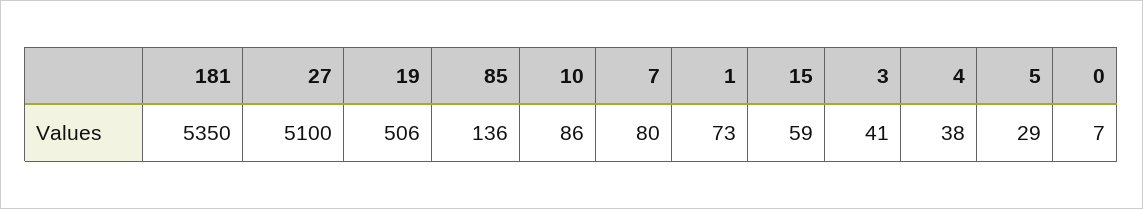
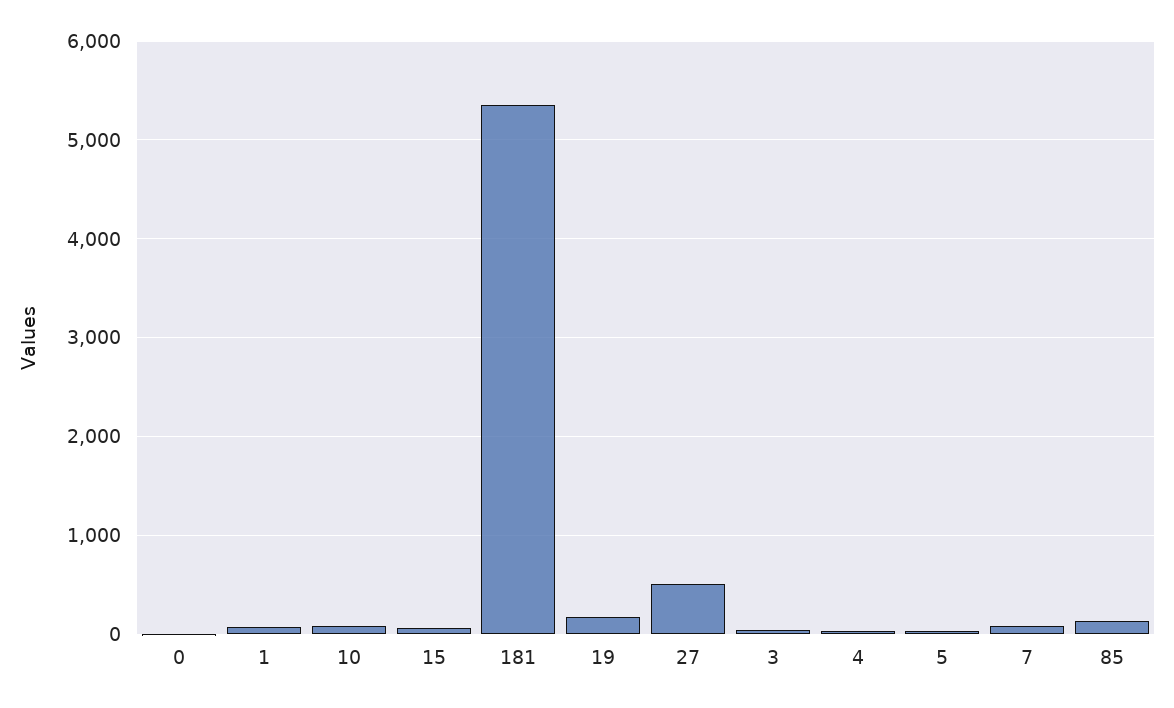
27: 5100 -> 500
19: 506 -> 200

